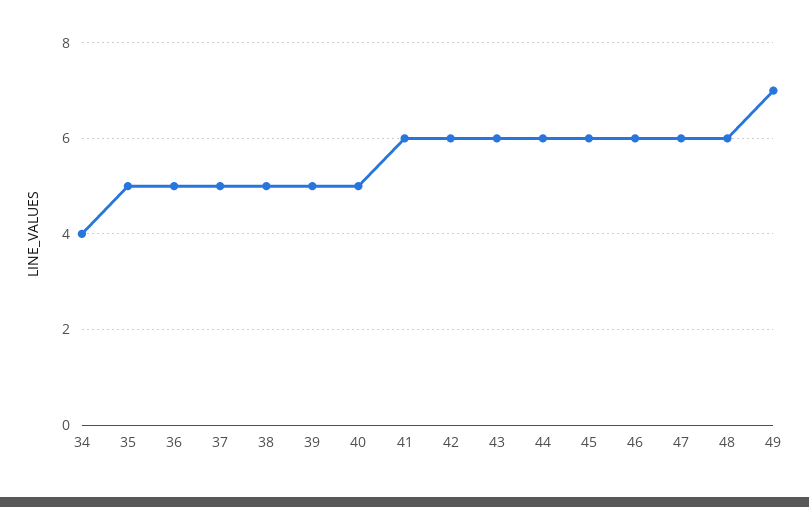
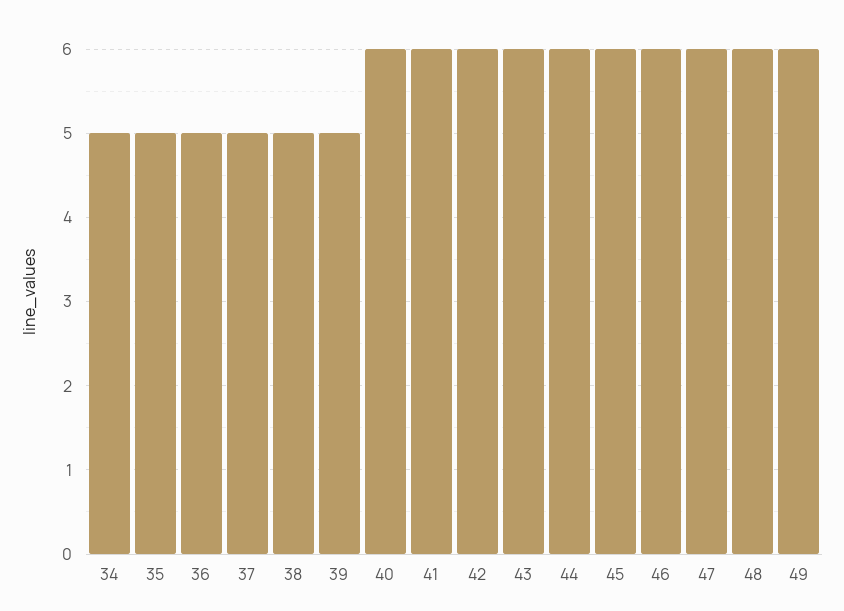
34: 4 -> 5
40: 5 -> 6
49: 7 -> 6

